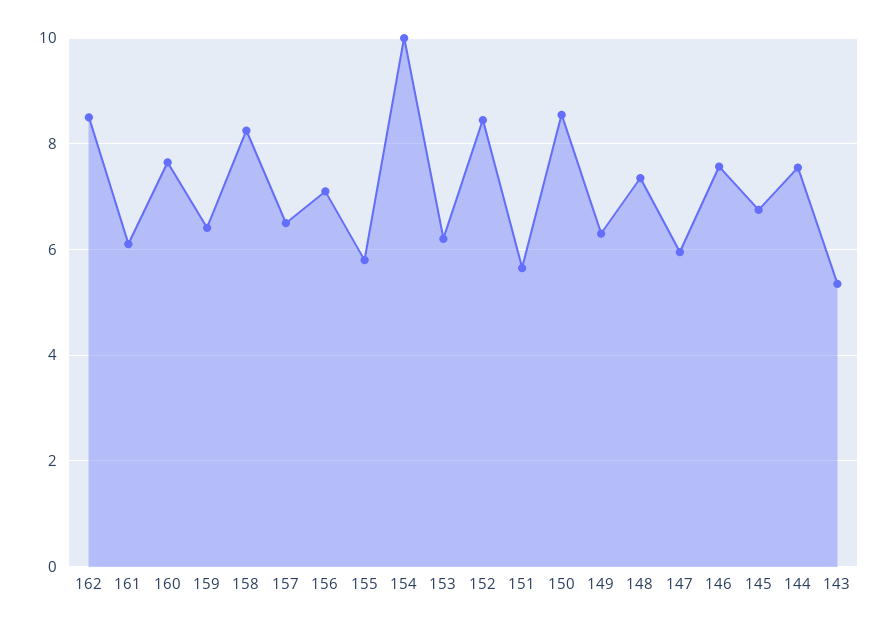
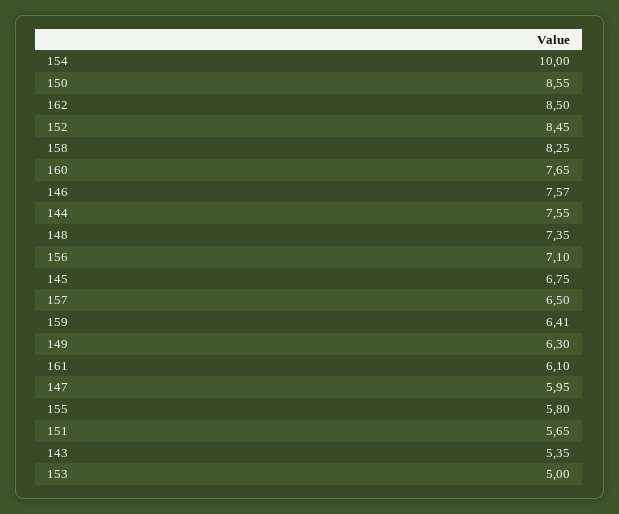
153: 6.2 -> 5

